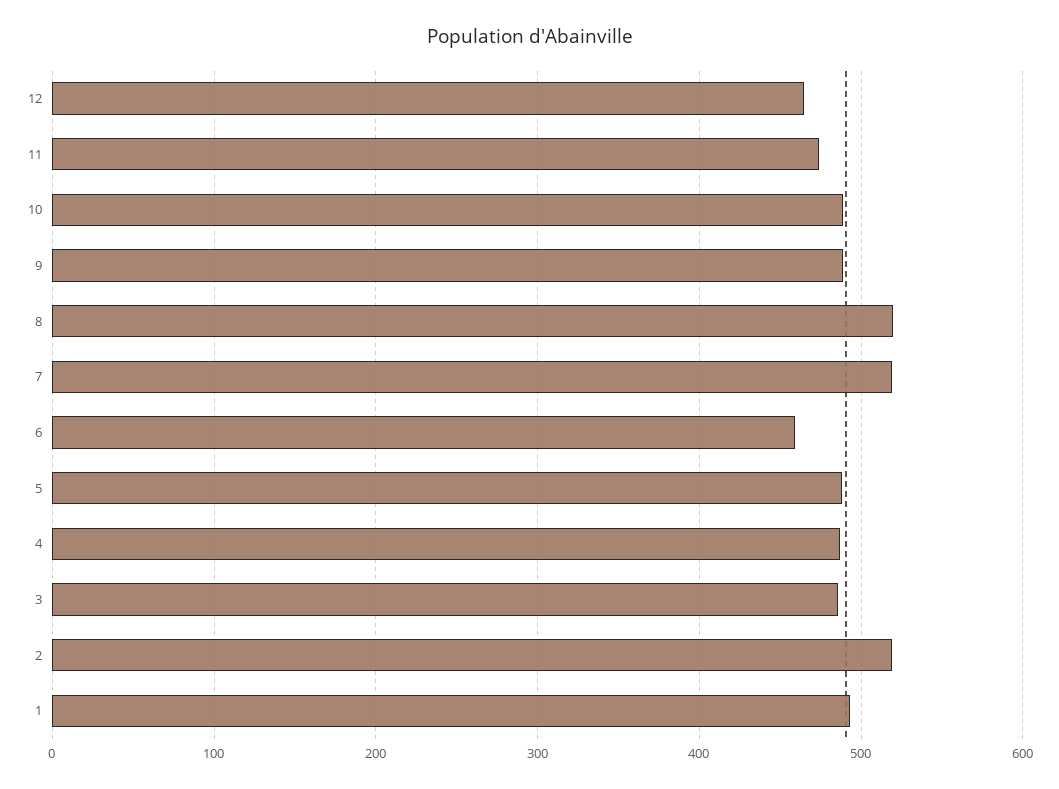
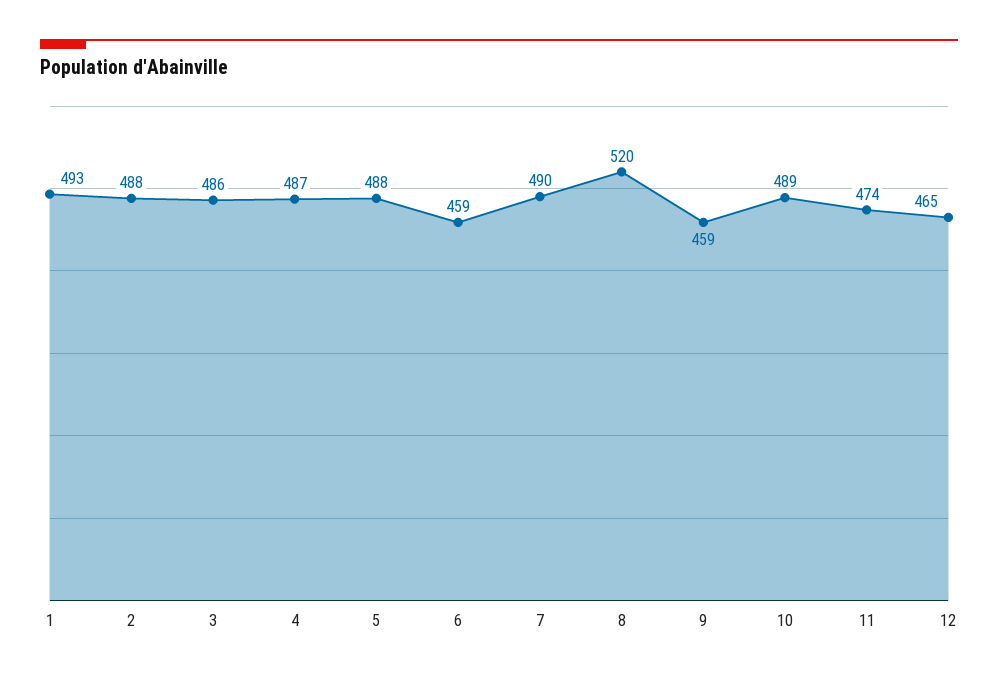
9: 490 -> 459
7: 520 -> 490
2: 520 -> 488

